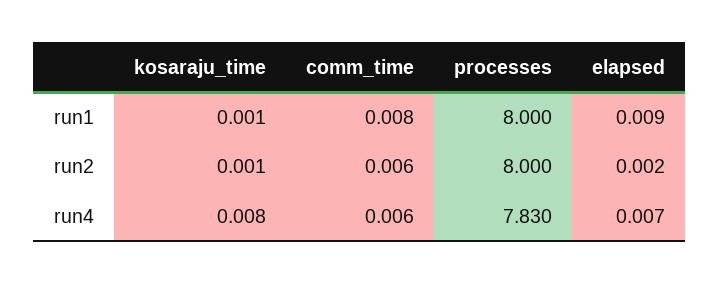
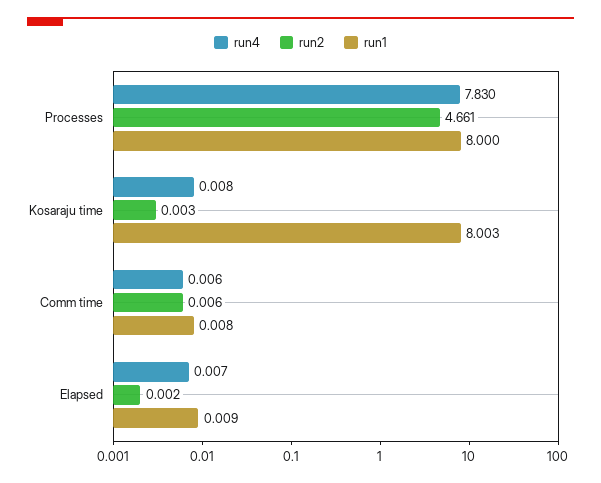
run1, kosaraju_time: 0.001 -> 8.003
run2, kosaraju_time: 0.001 -> 0.003
run2, processes: 8 -> 4.661

